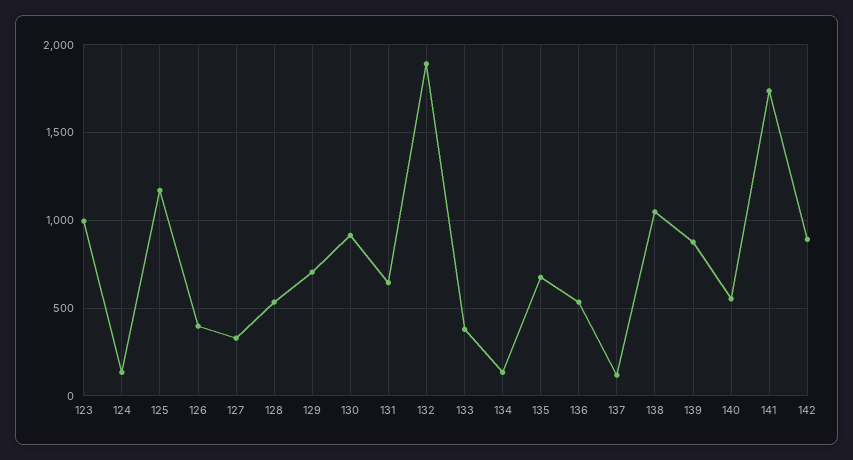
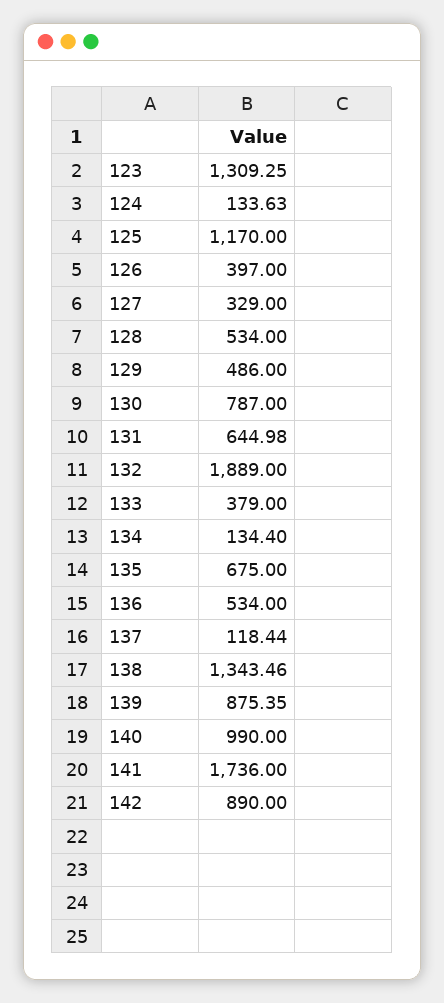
123: 1000 -> 1309.25
129: 700 -> 486
130: 900 -> 787
138: 1050 -> 1343.46
140: 550 -> 990

